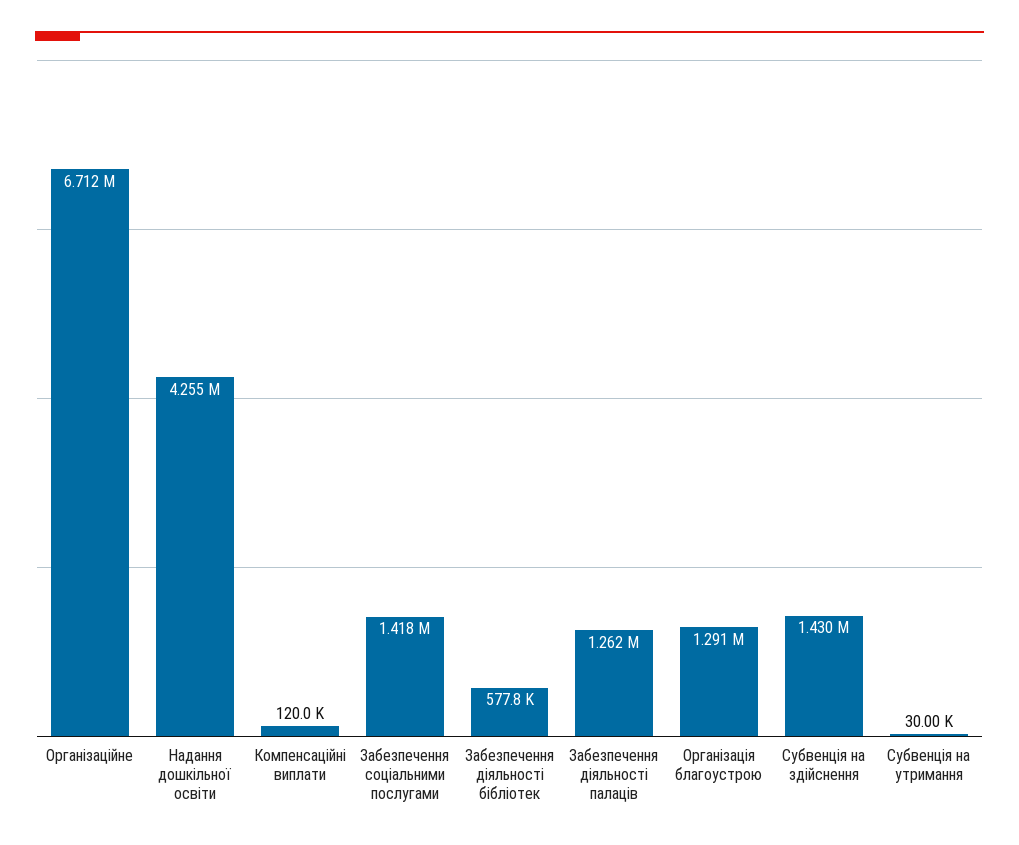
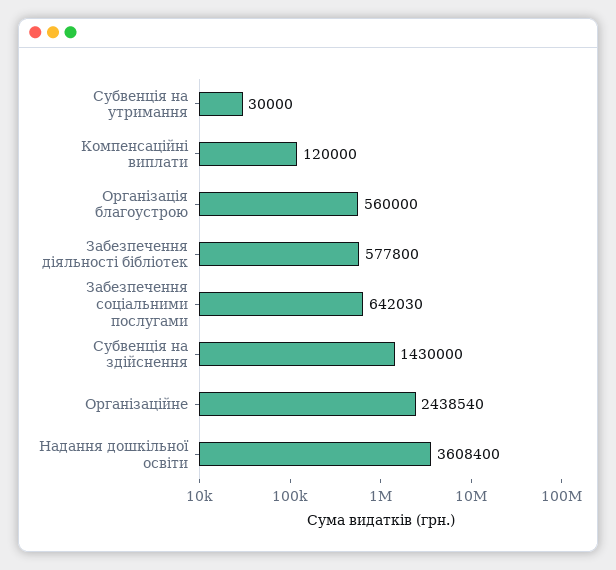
Організаційне: 6712000 -> 2438540
Надання дошкільної освіти: 4255000 -> 3608400
Забезпечення соціальними послугами: 1418000 -> 642030
Забезпечення діяльності палаців: 1262000 -> none
Організація благоустрою: 1291000 -> 560000

